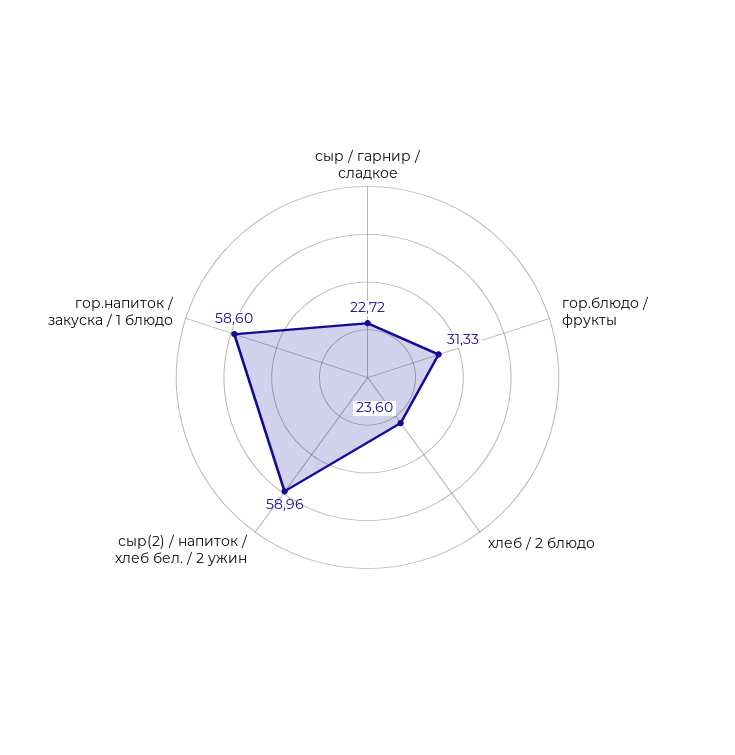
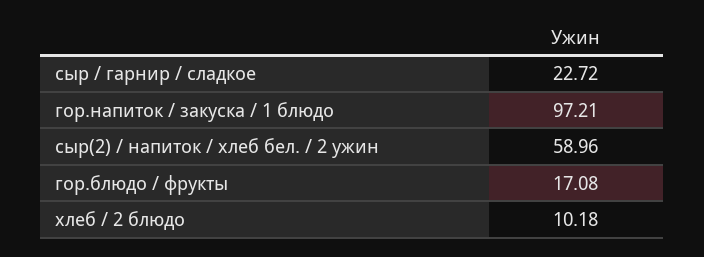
гор.блюдо / фрукты: 31.33 -> 17.08
хлеб / 2 блюдо: 23.6 -> 10.18
гор.напиток / закуска / 1 блюдо: 58.6 -> 97.21

